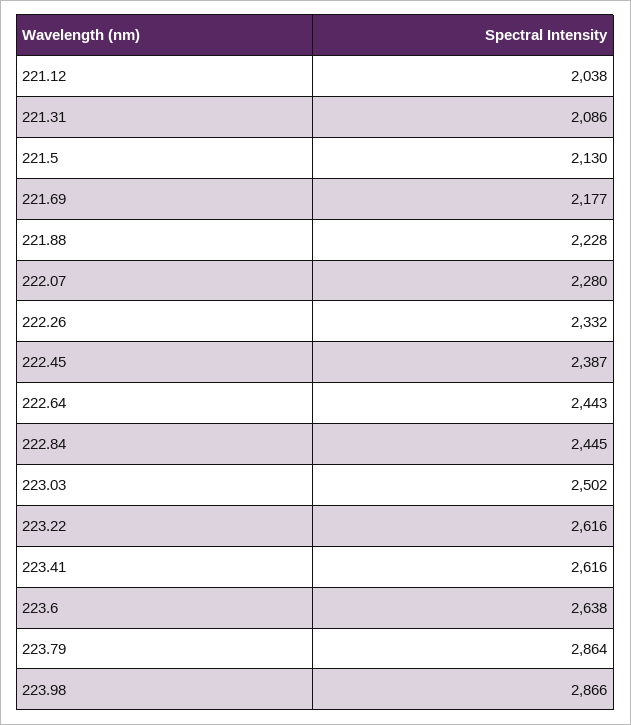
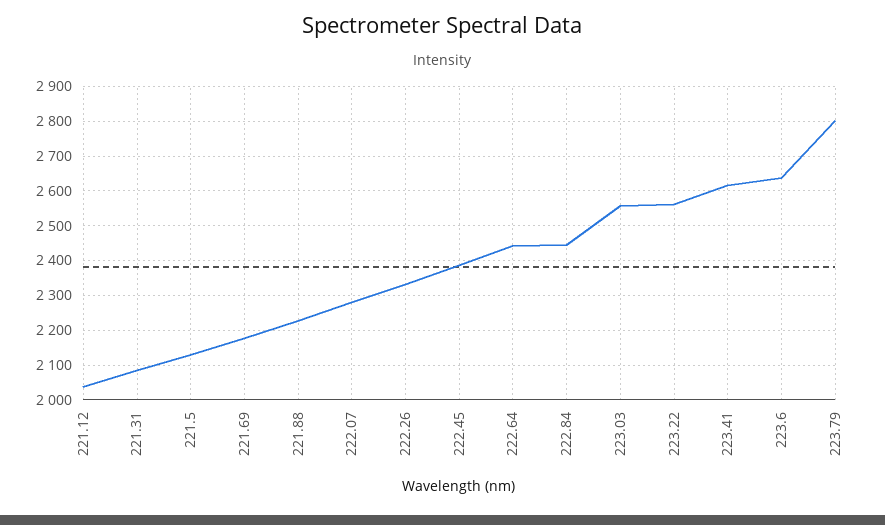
223.03: 2502 -> 2560
223.22: 2616 -> 2560
223.79: 2864 -> 2800
223.98: 2866 -> none

